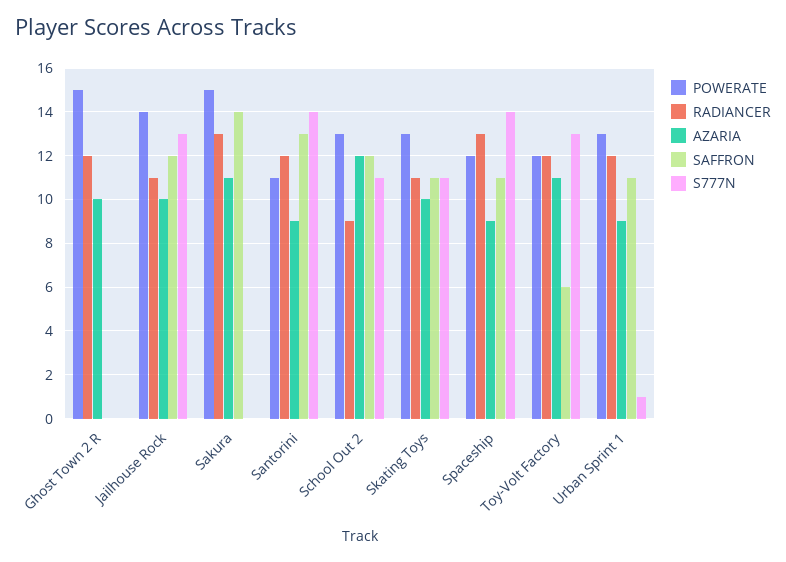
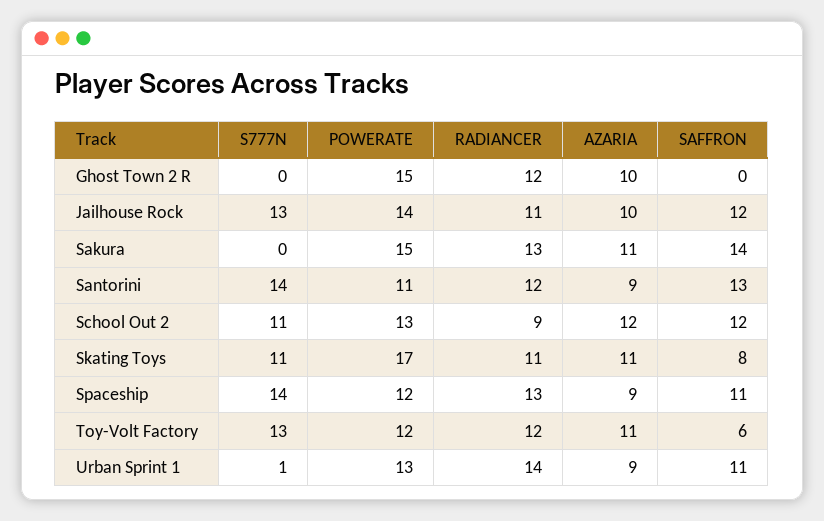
POWERATE, Skating Toys: 13 -> 17
AZARIA, Skating Toys: 10 -> 11
SAFFRON, Skating Toys: 11 -> 8
RADIANCER, Urban Sprint 1: 12 -> 14

